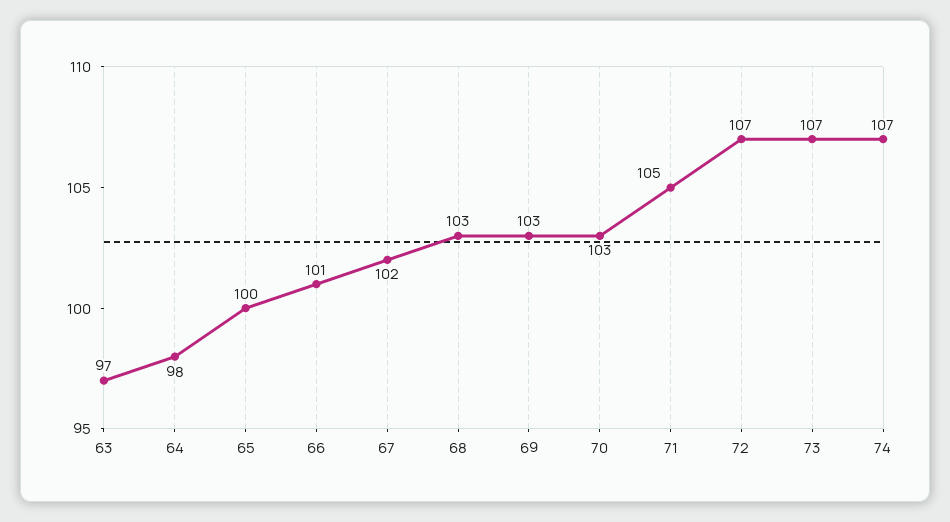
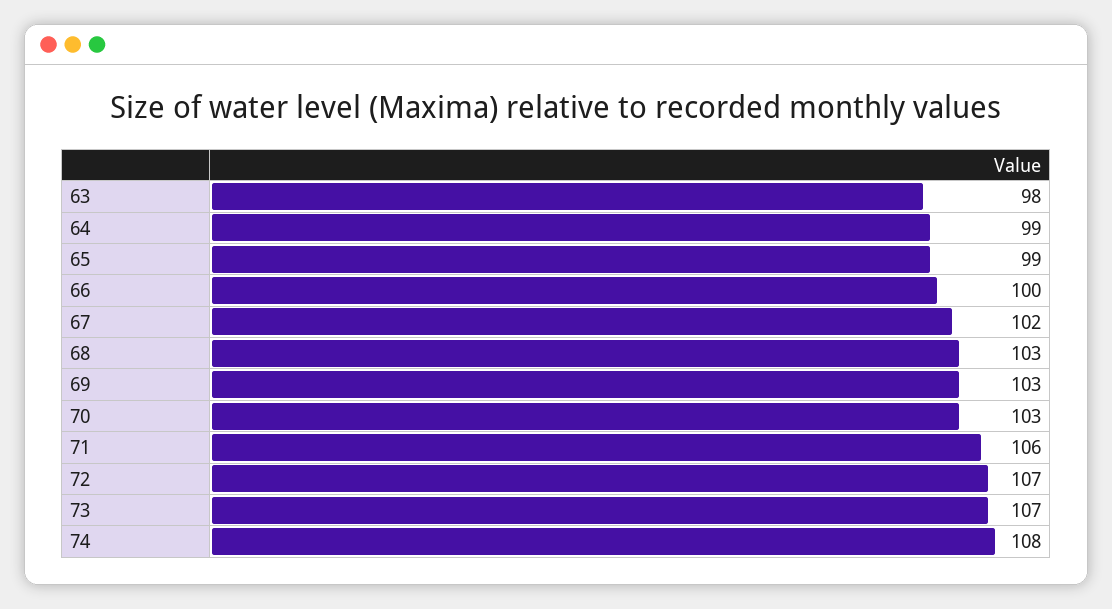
63: 97 -> 98
64: 98 -> 99
65: 100 -> 99
66: 101 -> 100
71: 105 -> 106
74: 107 -> 108

